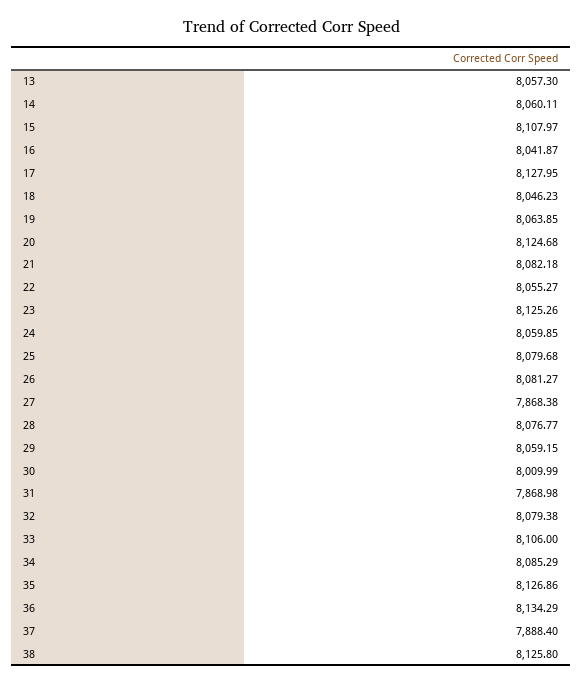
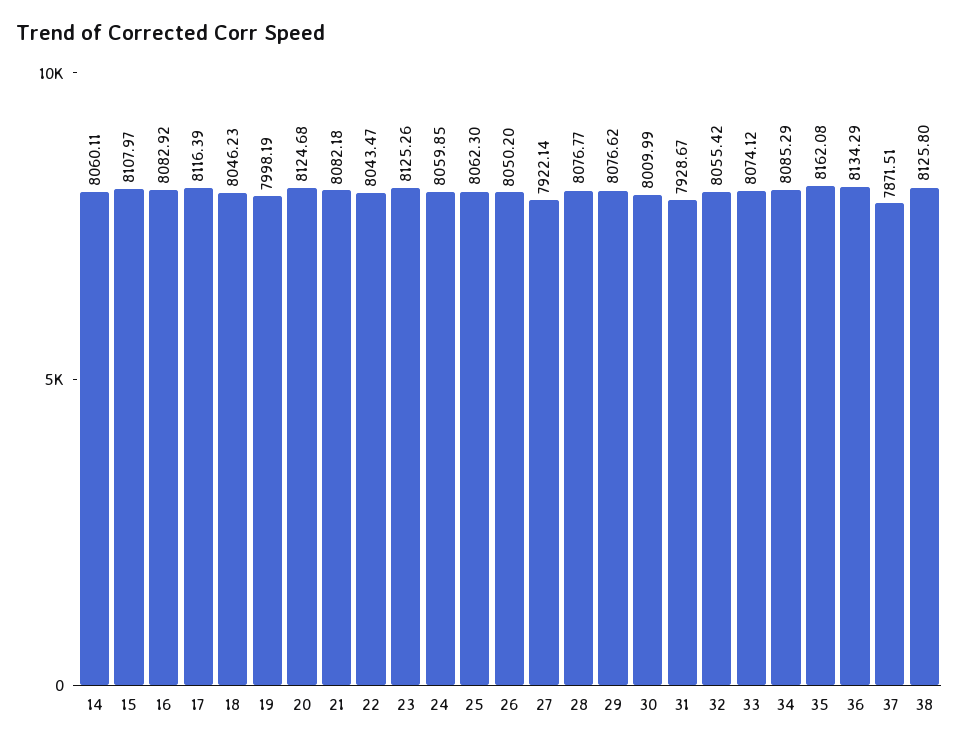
13: 8057.3 -> none
16: 8041.87 -> 8082.92
17: 8127.95 -> 8116.39
19: 8063.85 -> 7998.19
22: 8055.27 -> 8043.47
25: 8079.68 -> 8062.3
26: 8081.27 -> 8050.2
27: 7868.38 -> 7922.14
29: 8059.15 -> 8076.62
31: 7868.98 -> 7928.67
32: 8079.38 -> 8055.42
33: 8106 -> 8074.12
35: 8126.86 -> 8162.08
37: 7888.4 -> 7871.51

